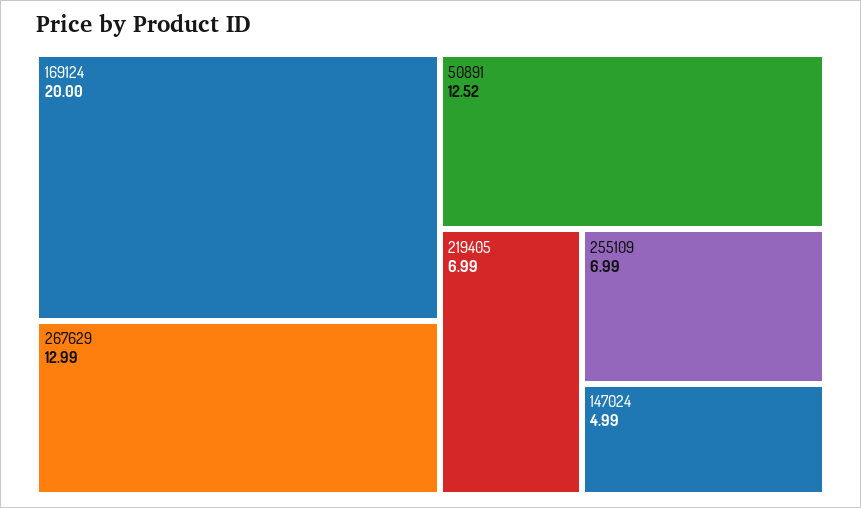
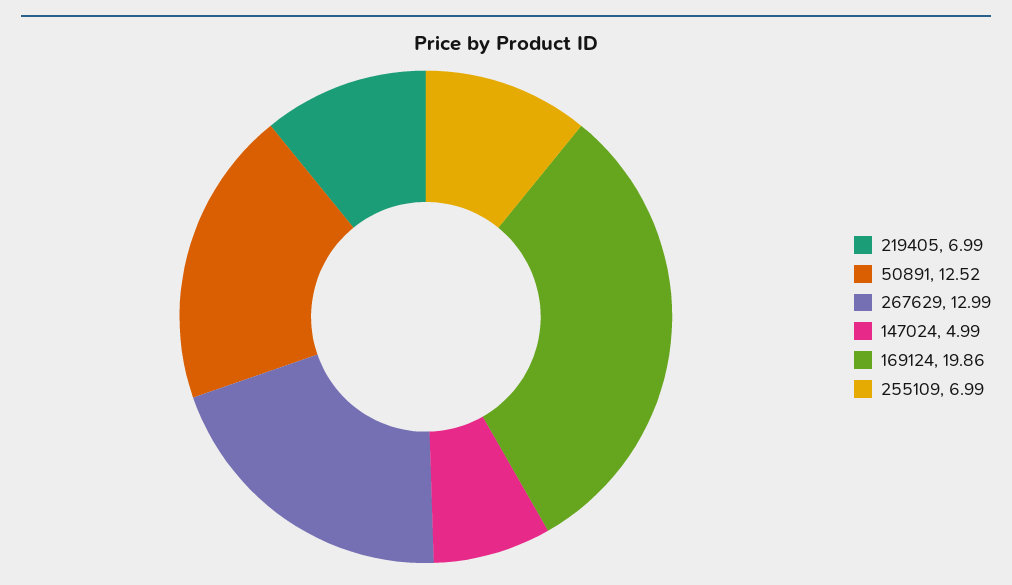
169124: 20 -> 19.86

